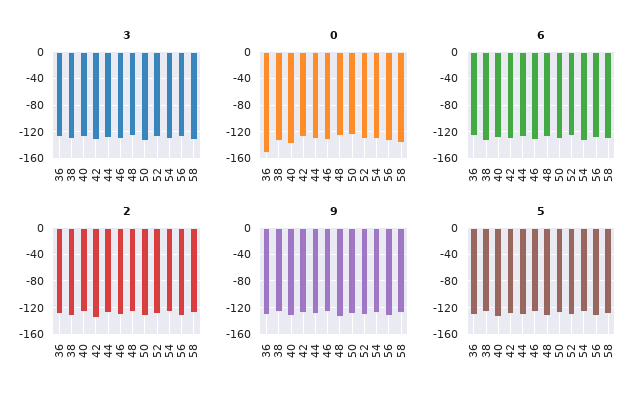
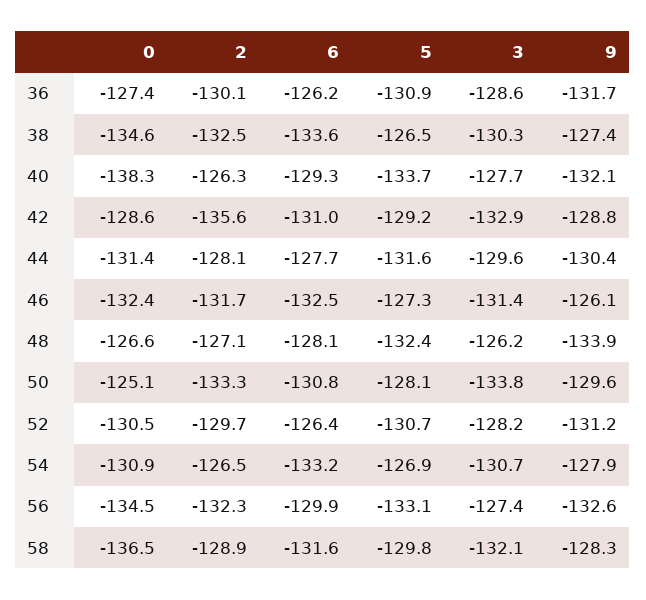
0, 36: -150 -> -127.4

